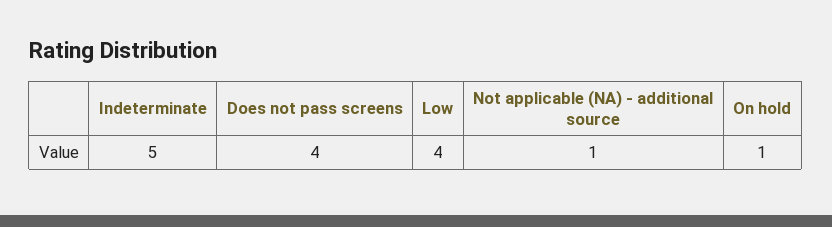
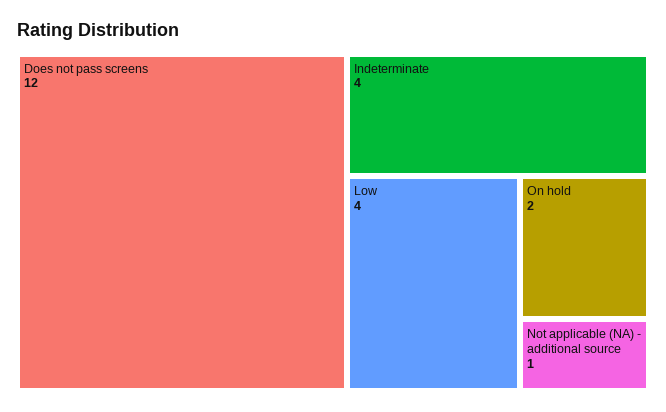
Indeterminate: 5 -> 4
Does not pass screens: 4 -> 12
On hold: 1 -> 2

